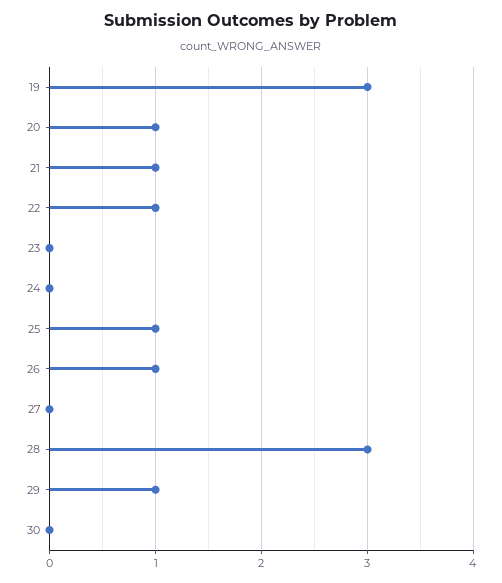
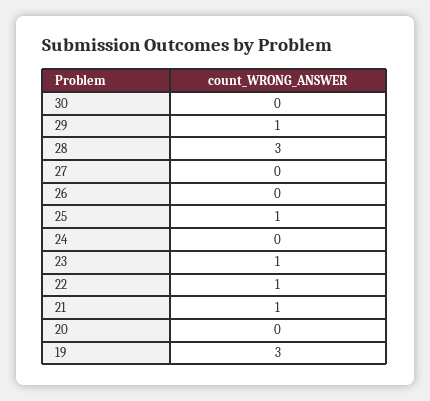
20: 1 -> 0
23: 0 -> 1
26: 1 -> 0

